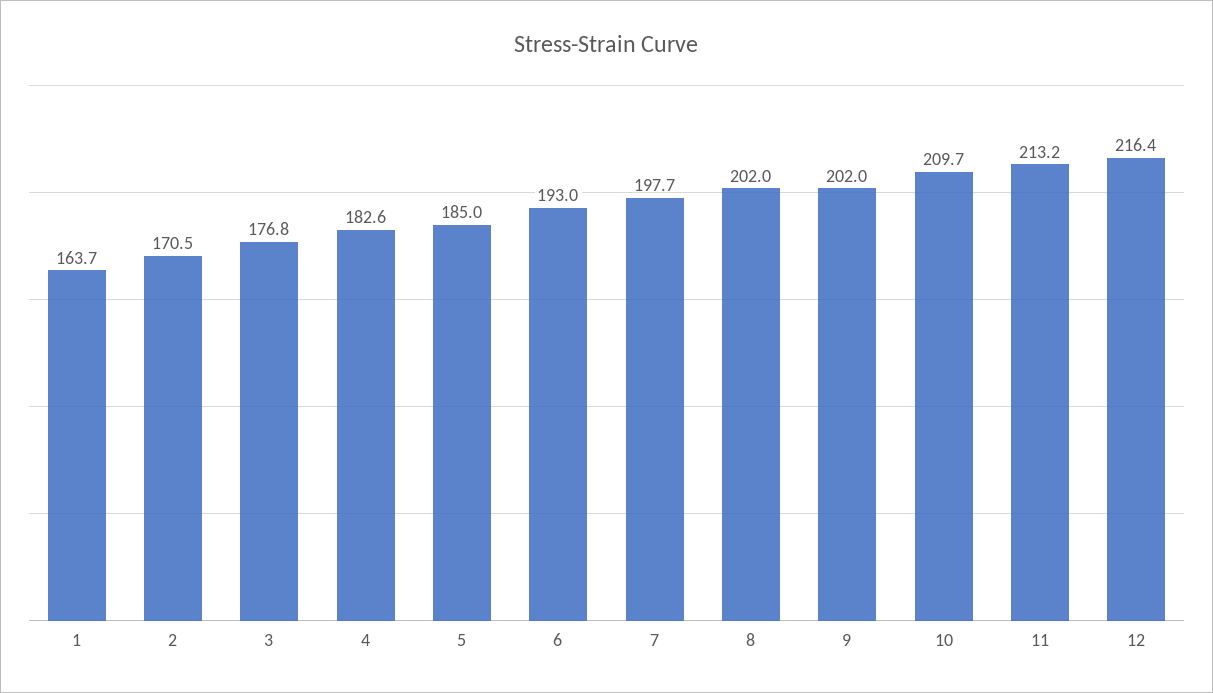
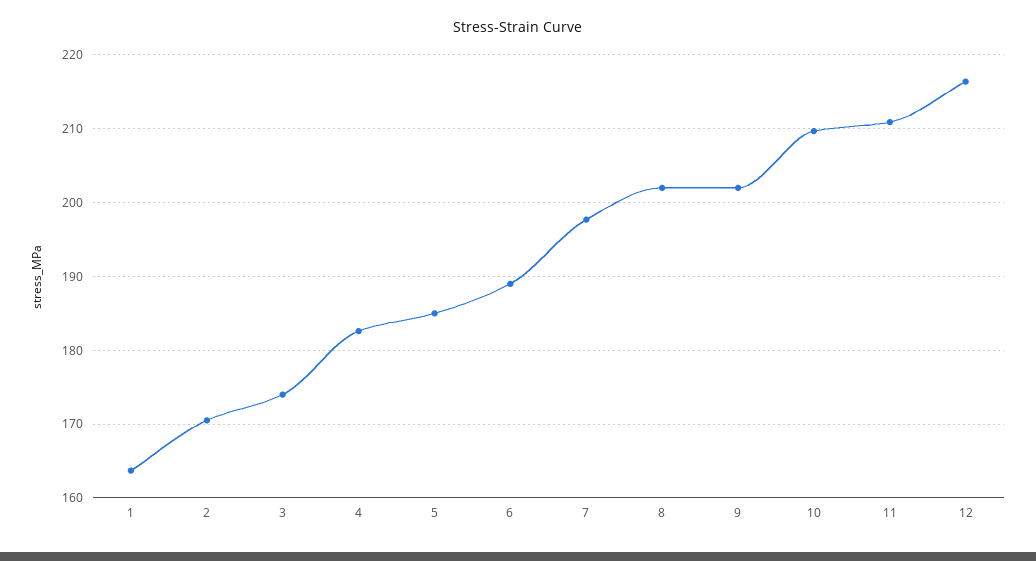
3: 176.8 -> 174
6: 193 -> 189
11: 213.2 -> 211

